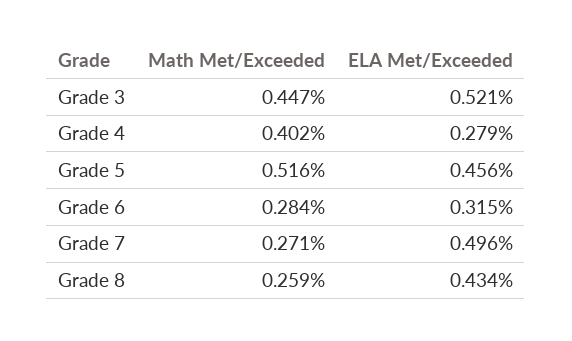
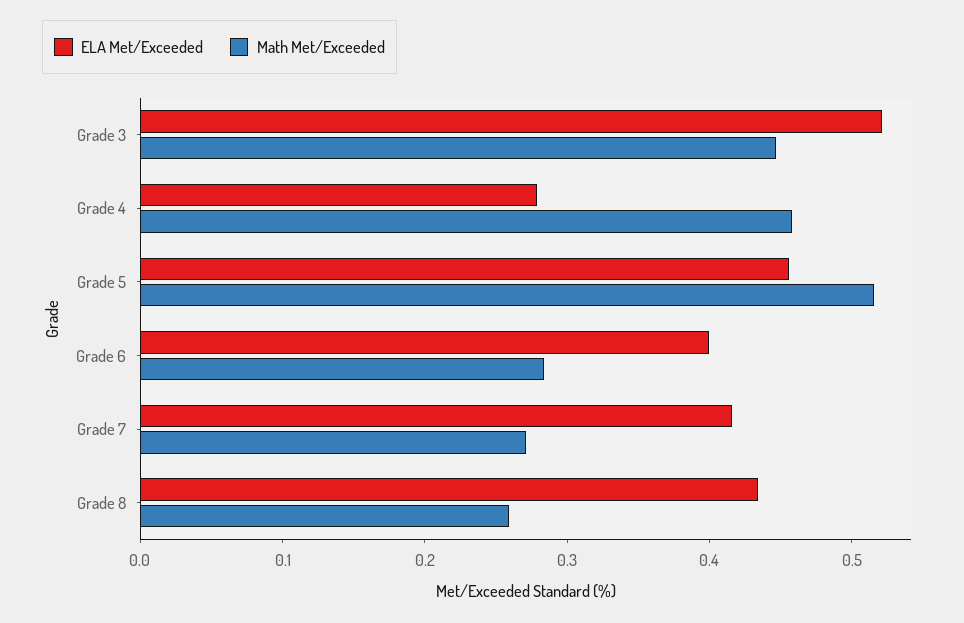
Math Met/Exceeded, Grade 4: 0.402 -> 0.46
ELA Met/Exceeded, Grade 6: 0.315 -> 0.4
ELA Met/Exceeded, Grade 7: 0.496 -> 0.42

